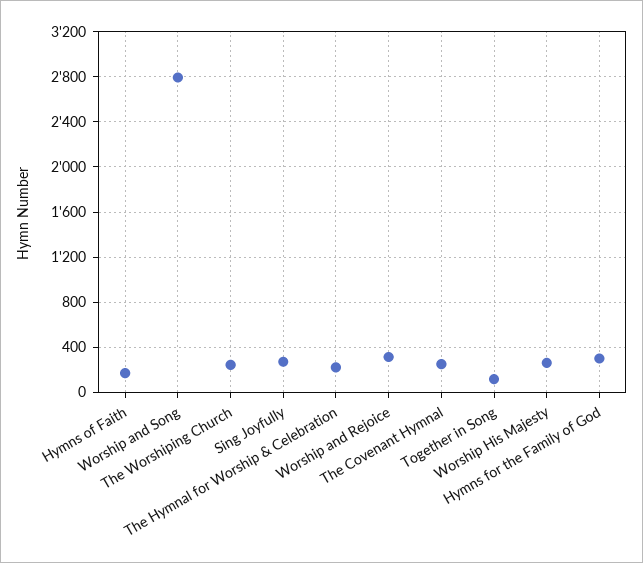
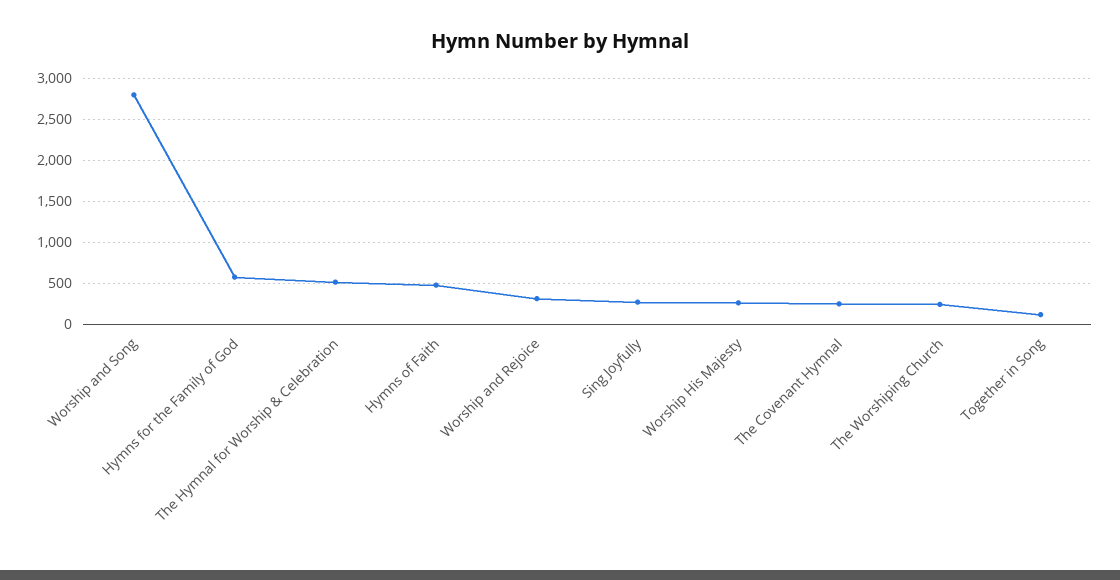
Hymns of Faith: 200 -> 500
The Hymnal for Worship & Celebration: 200 -> 500
Hymns for the Family of God: 300 -> 600

